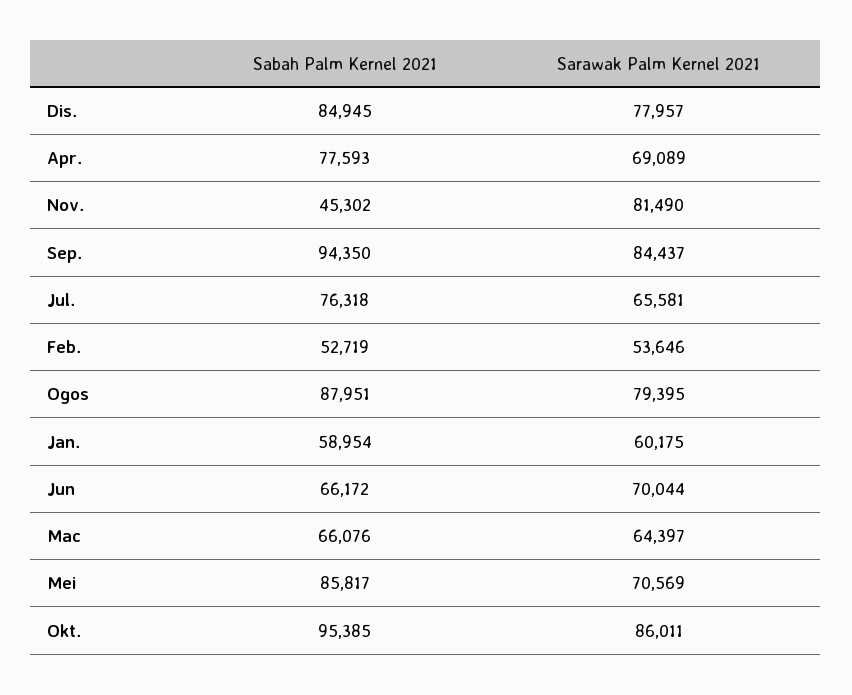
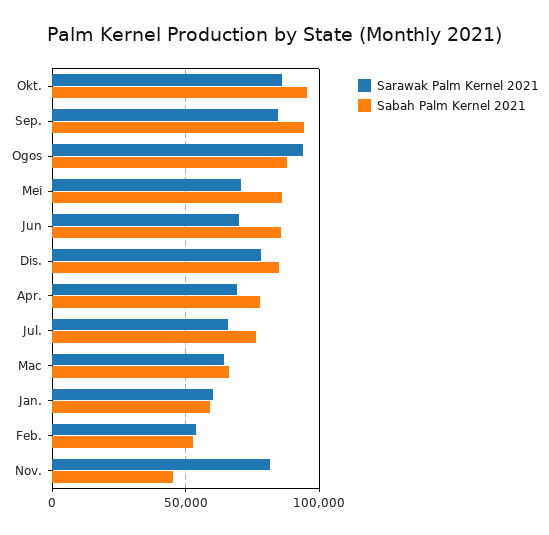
Sarawak Palm Kernel 2021, Ogos: 79395 -> 95000
Sabah Palm Kernel 2021, Jun: 66172 -> 85000

